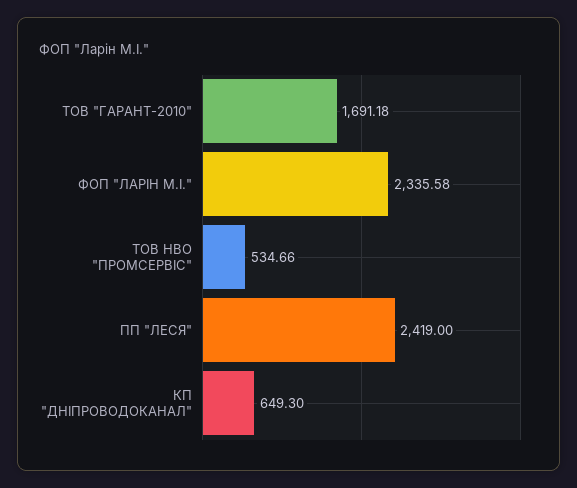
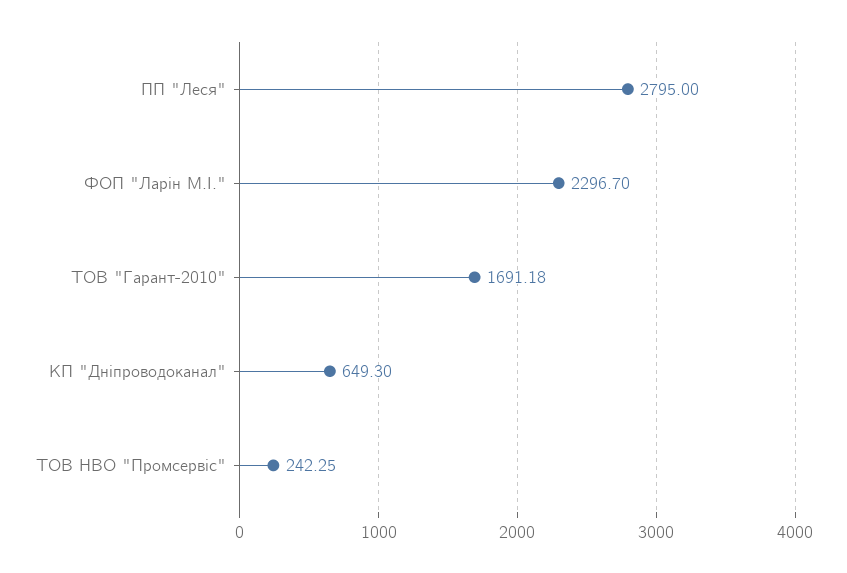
ФОП "ЛАРІН М.І.": 2335.58 -> 2296.7
ТОВ НВО "ПРОМСЕРВІС": 534.66 -> 242.25
ПП "ЛЕСЯ": 2419 -> 2795

